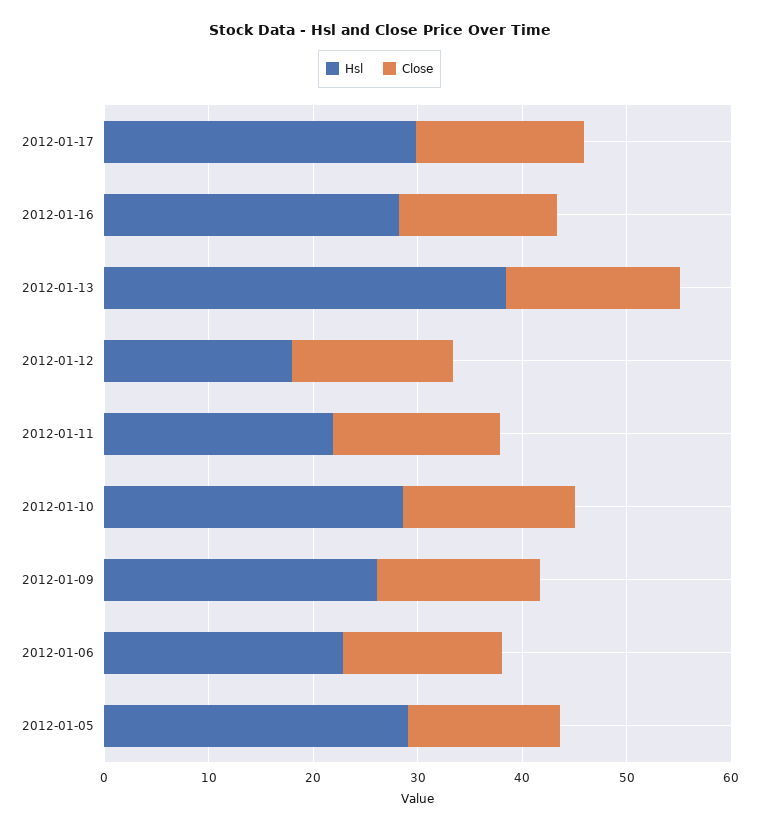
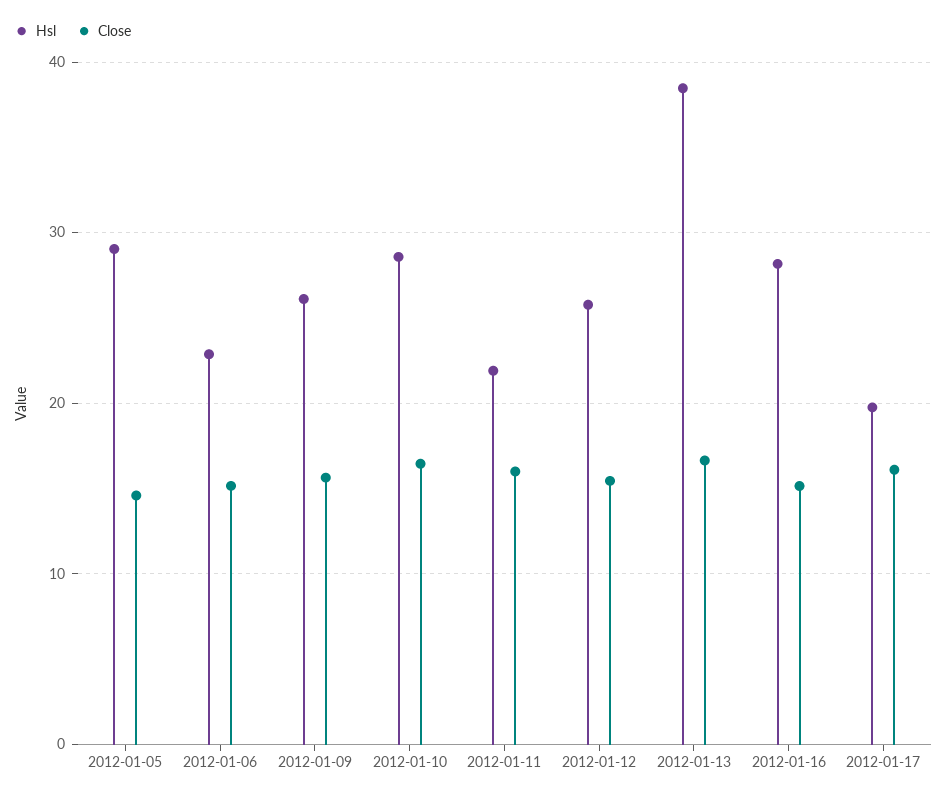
Hsl, 2012-01-17: 30 -> 20
Hsl, 2012-01-12: 18 -> 26

